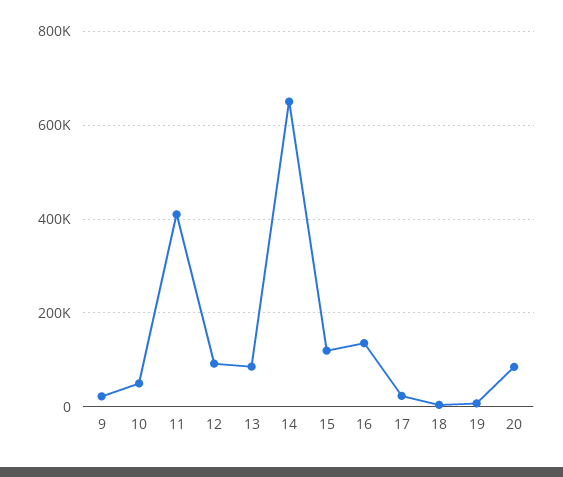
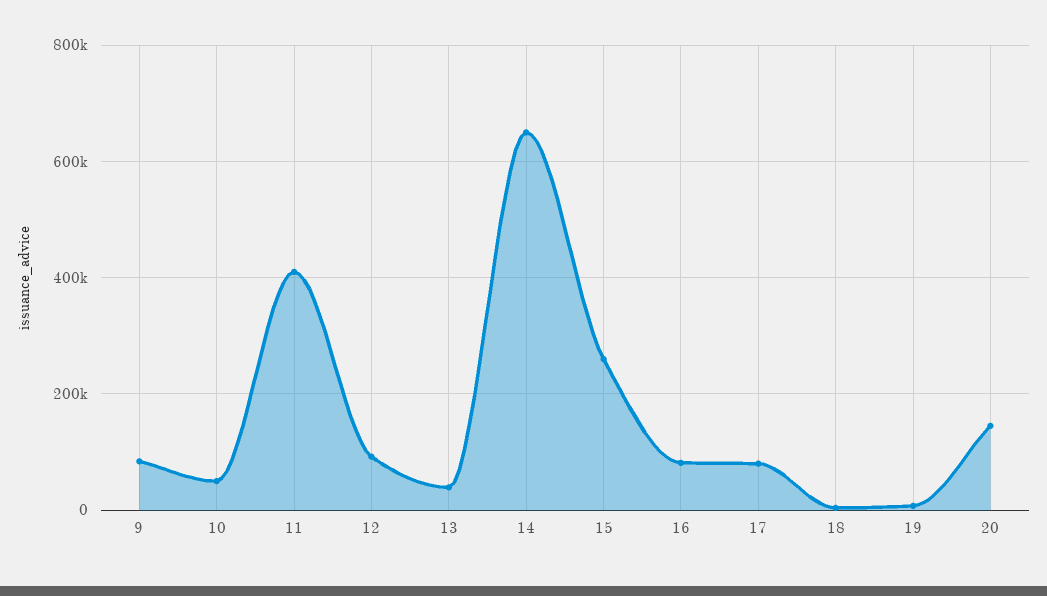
9: 20000 -> 80000
13: 80000 -> 40000
15: 120000 -> 260000
16: 140000 -> 80000
17: 20000 -> 80000
20: 80000 -> 140000

